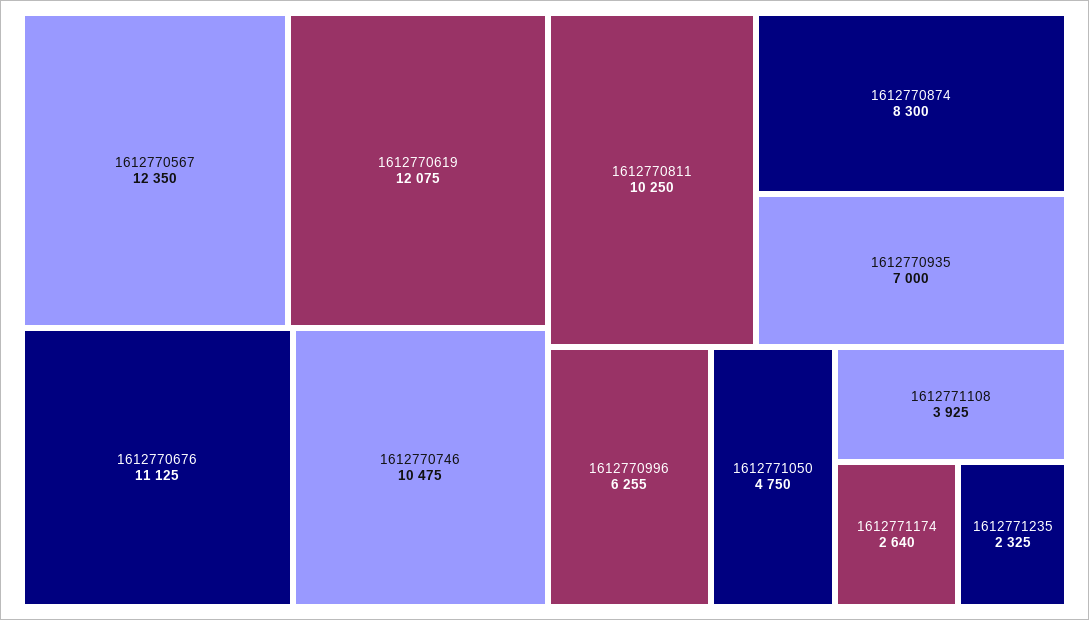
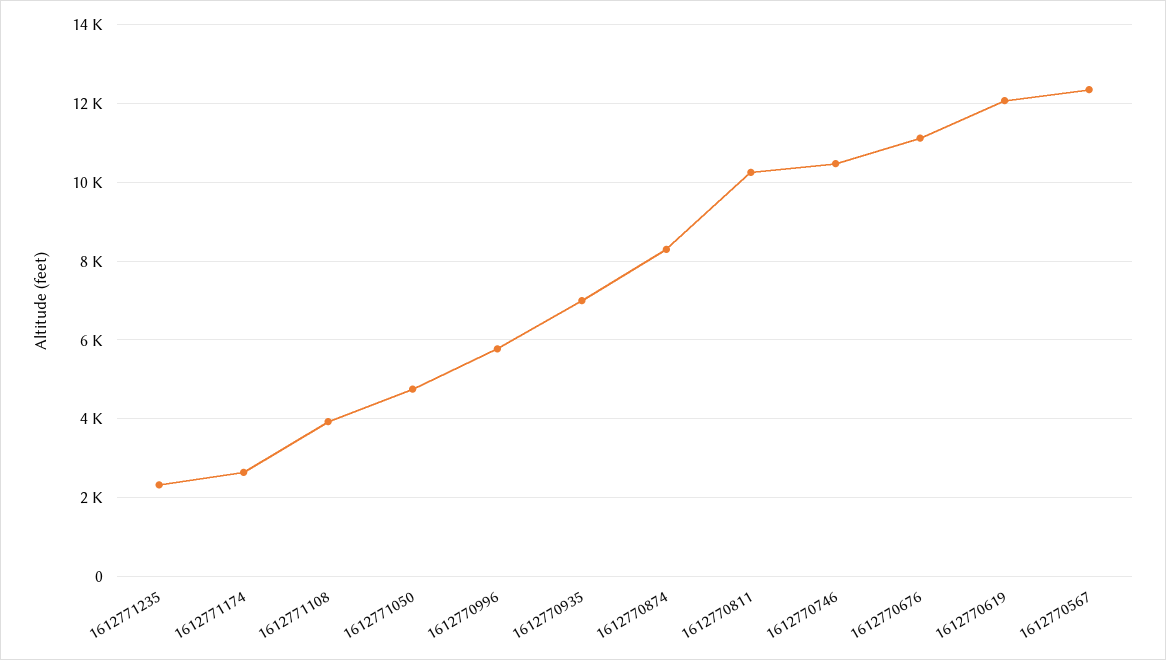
1612770996: 6255 -> 5800

